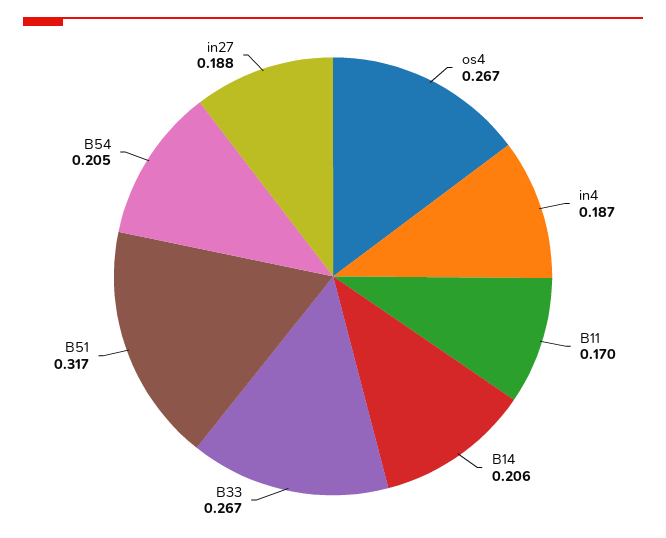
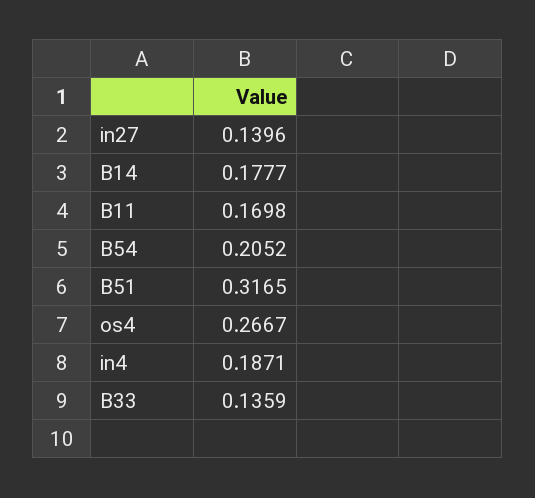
B14: 0.206 -> 0.1777
B33: 0.267 -> 0.1359
in27: 0.188 -> 0.1396

